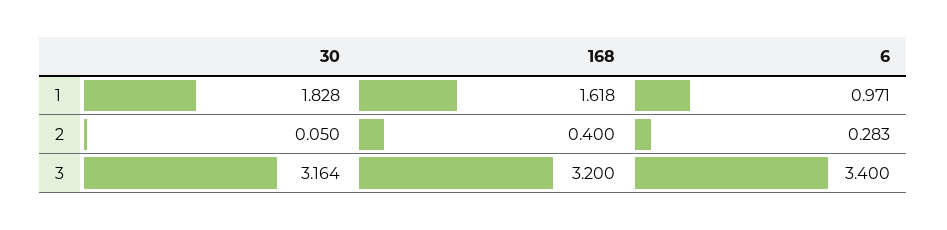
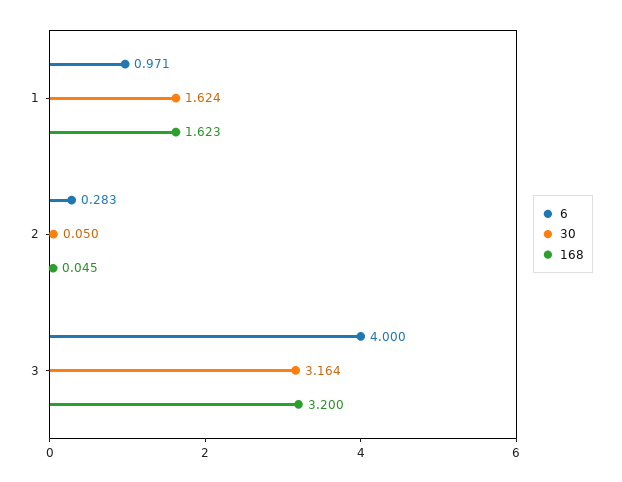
30, 1: 1.828 -> 1.624
168, 1: 1.618 -> 1.623
168, 2: 0.4 -> 0.045
6, 3: 3.4 -> 4

